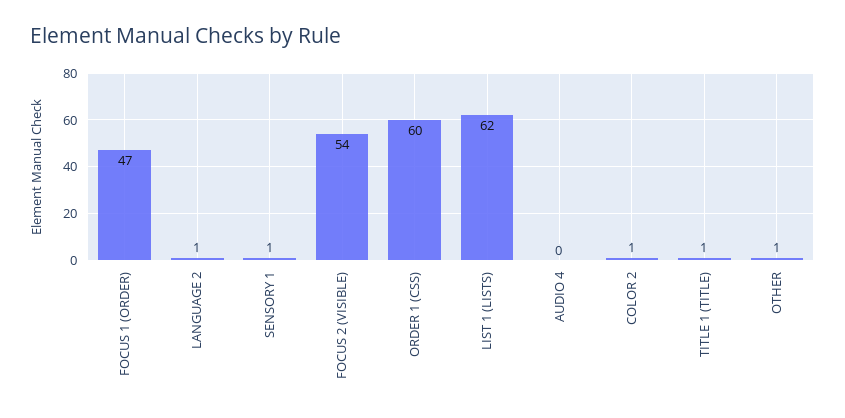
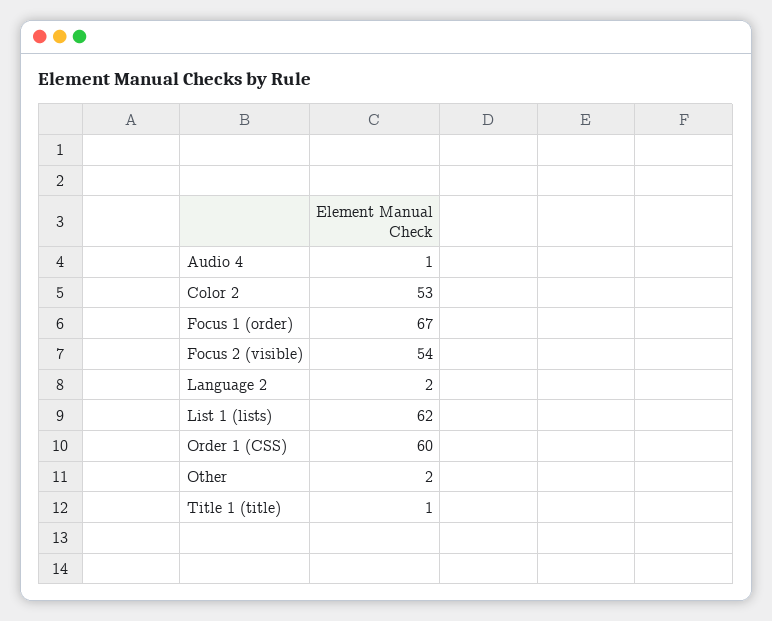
FOCUS 1 (ORDER): 47 -> 67
LANGUAGE 2: 1 -> 2
SENSORY 1: 1 -> none
AUDIO 4: 0 -> 1
COLOR 2: 1 -> 53
OTHER: 1 -> 2

